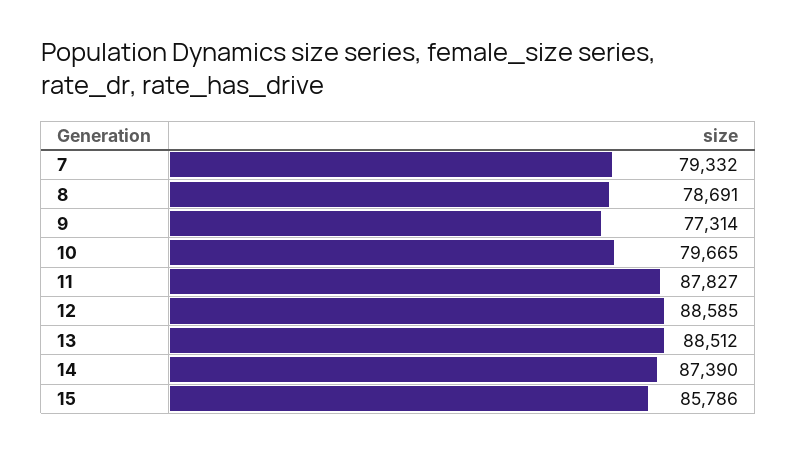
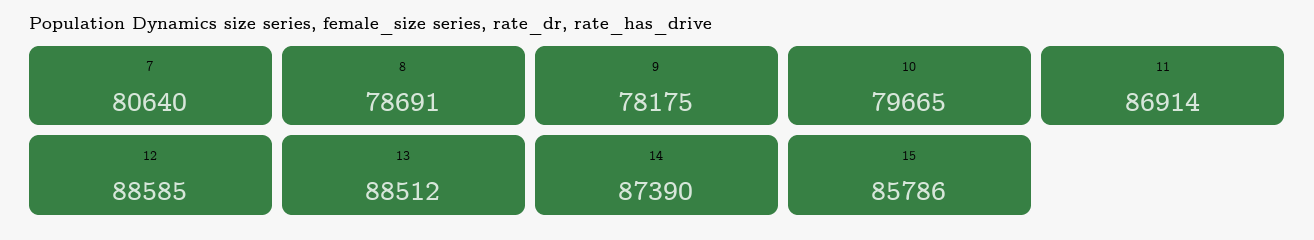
7: 79332 -> 80640
9: 77314 -> 78175
11: 87827 -> 86914

